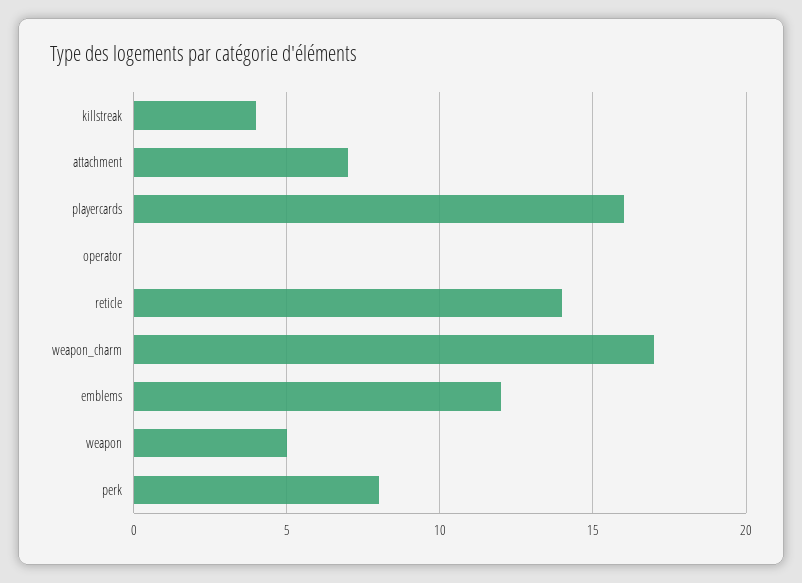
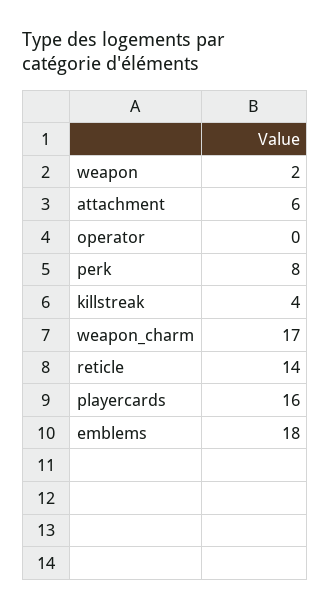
attachment: 7 -> 6
emblems: 12 -> 18
weapon: 5 -> 2

